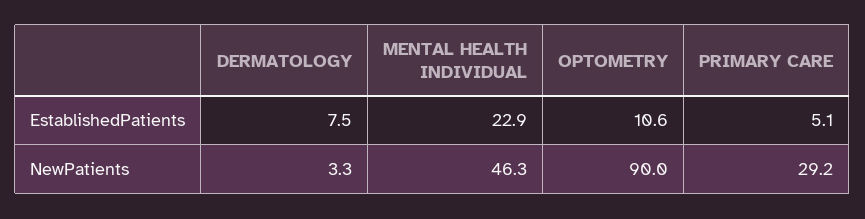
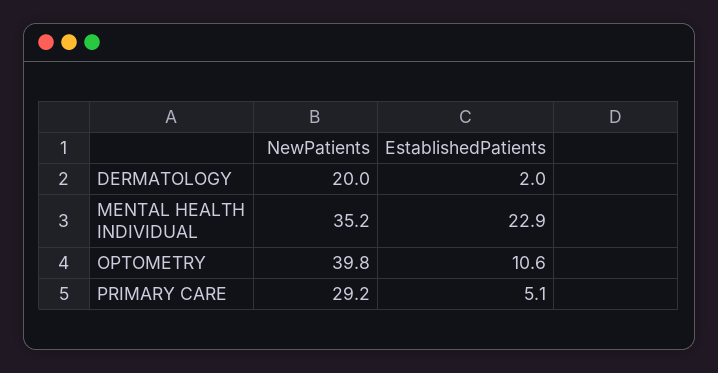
DERMATOLOGY, EstablishedPatients: 7.5 -> 2
DERMATOLOGY, NewPatients: 3.3 -> 20
MENTAL HEALTH INDIVIDUAL, NewPatients: 46.3 -> 35.2
OPTOMETRY, NewPatients: 90 -> 39.8

